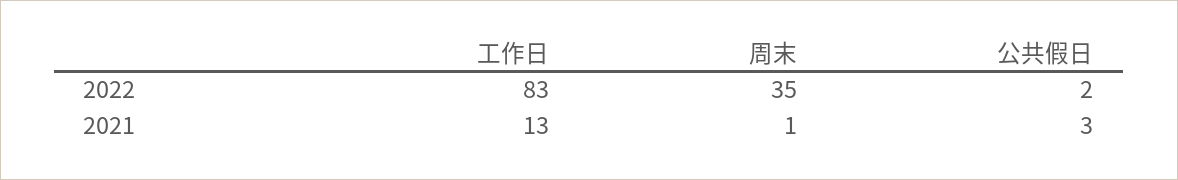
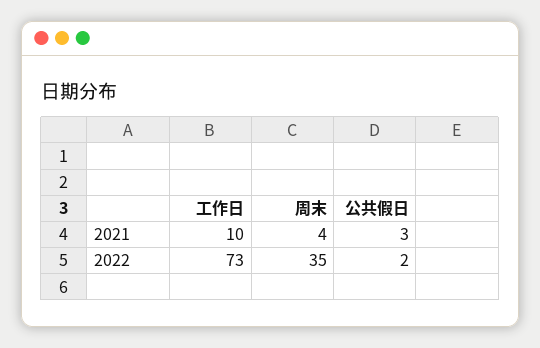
工作日, 2022: 83 -> 73
工作日, 2021: 13 -> 10
周末, 2021: 1 -> 4

